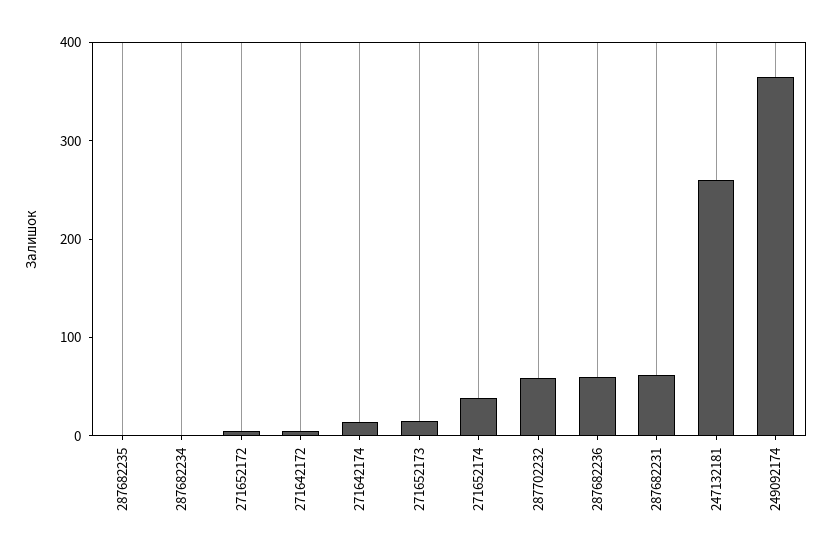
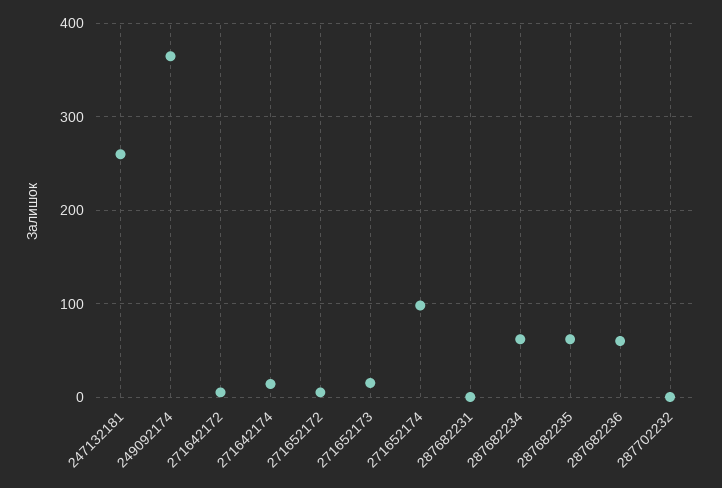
287682235: 0 -> 60
287682234: 0 -> 60
271652174: 40 -> 100
287702232: 60 -> 0
287682231: 60 -> 0

